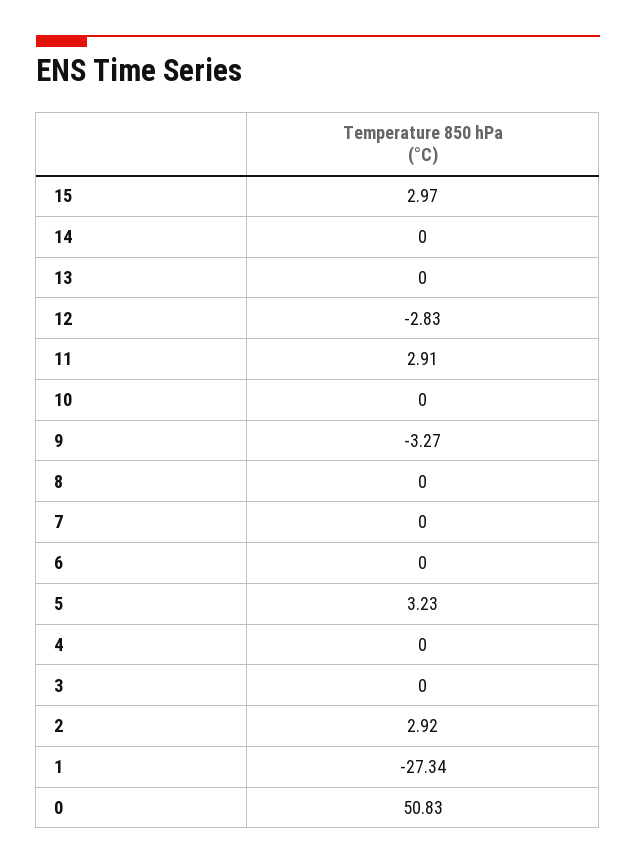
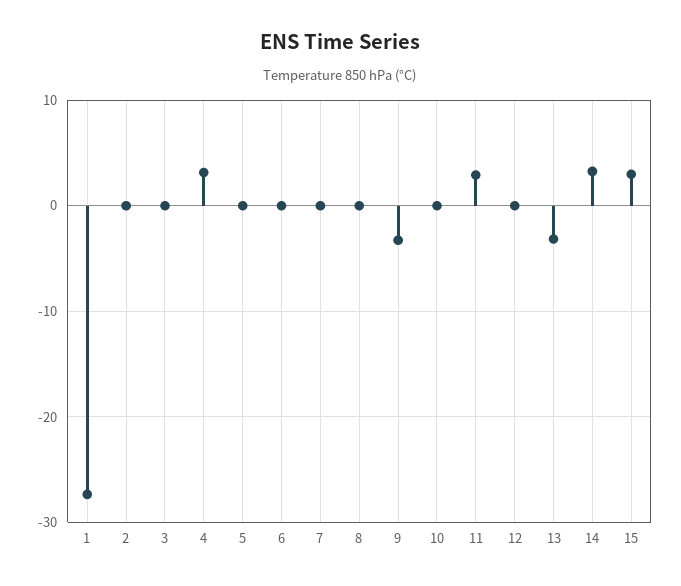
14: 0 -> 3
13: 0 -> -3
12: -2.83 -> 0
5: 3.23 -> 0
4: 0 -> 3
2: 2.92 -> 0
0: 50.83 -> none

